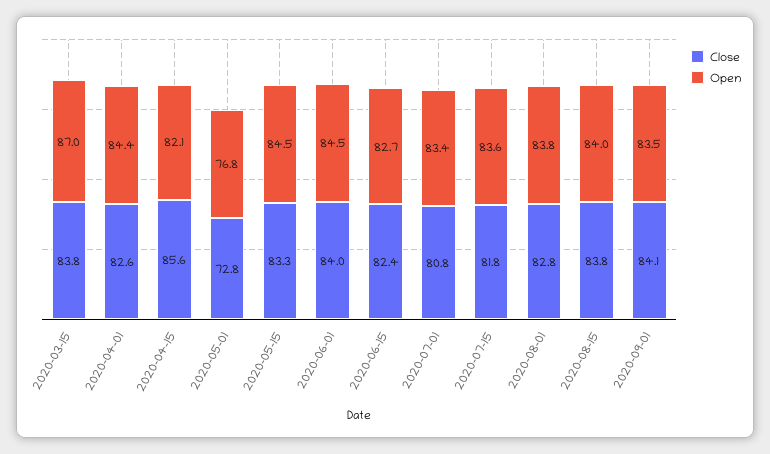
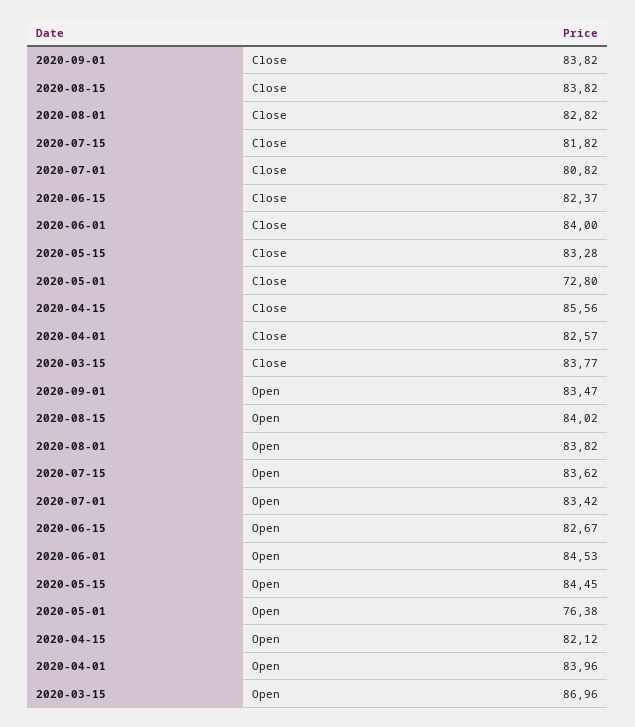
Open, 2020-04-01: 84.4 -> 83.96
Open, 2020-05-01: 76.8 -> 76.38
Close, 2020-09-01: 84.1 -> 83.82

